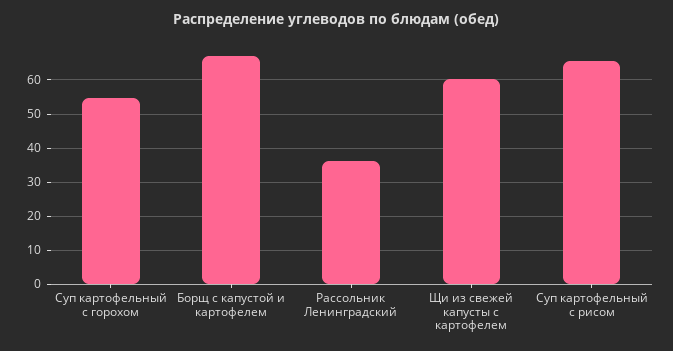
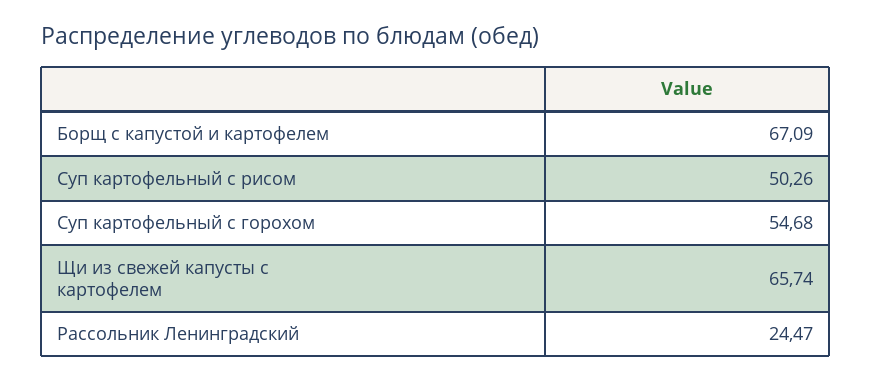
Рассольник Ленинградский: 36 -> 24.47
Щи из свежей капусты с картофелем: 60 -> 65.74
Суп картофельный с рисом: 66 -> 50.26

